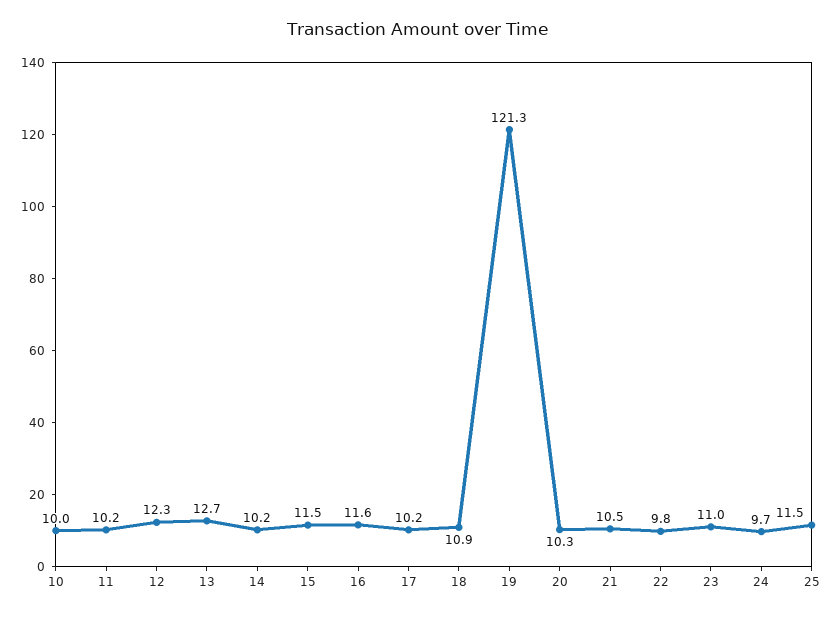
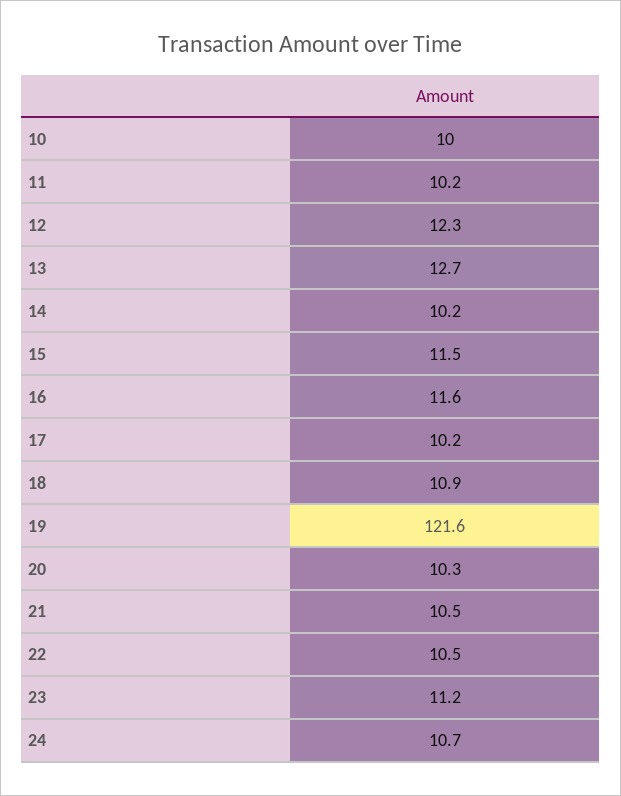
19: 121.3 -> 121.6
22: 9.8 -> 10.5
23: 11 -> 11.2
24: 9.7 -> 10.7
25: 11.5 -> none

